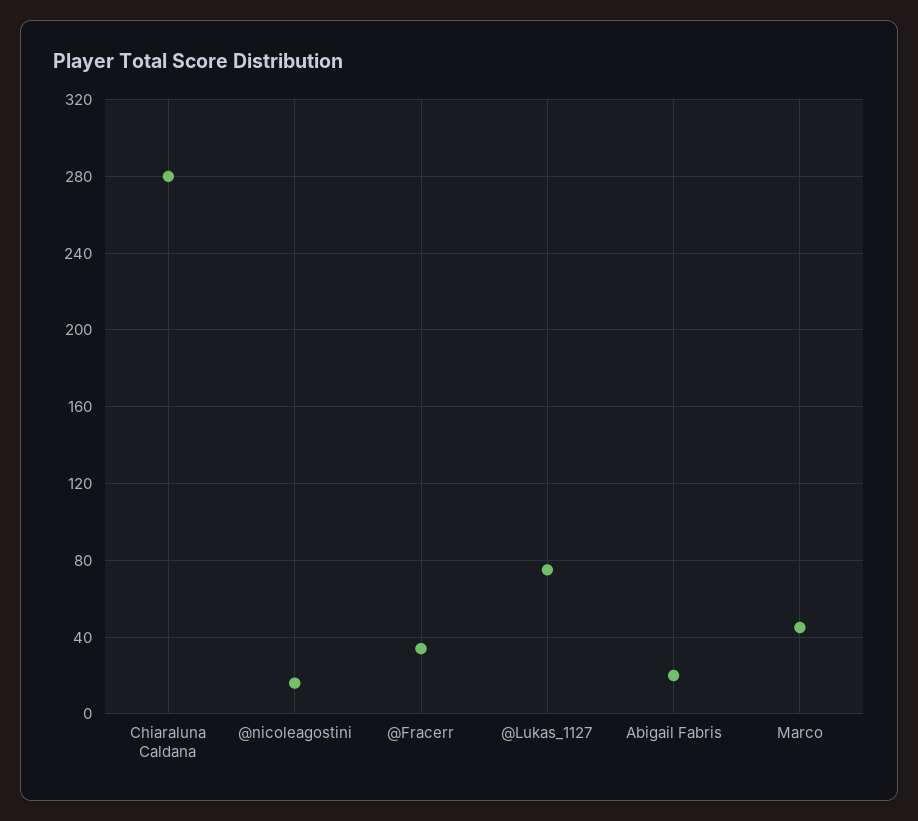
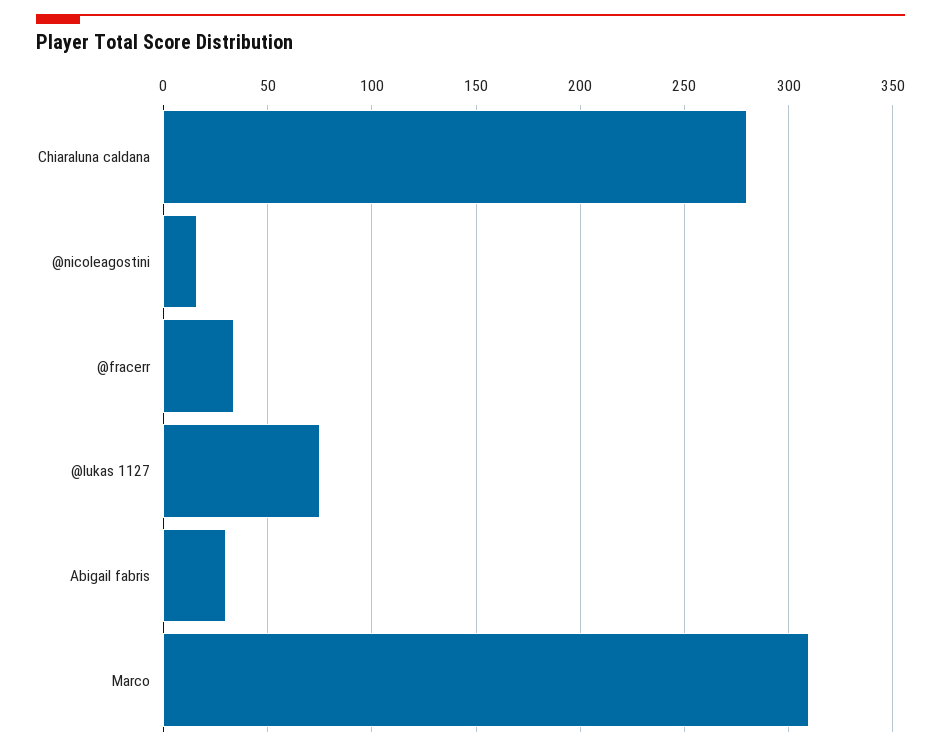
Abigail Fabris: 20 -> 30
Marco: 45 -> 310

